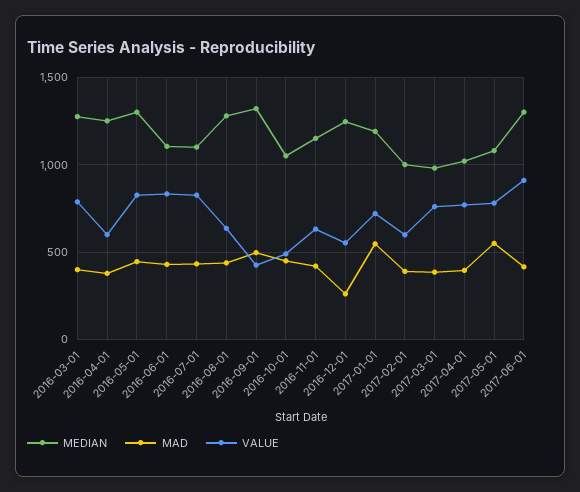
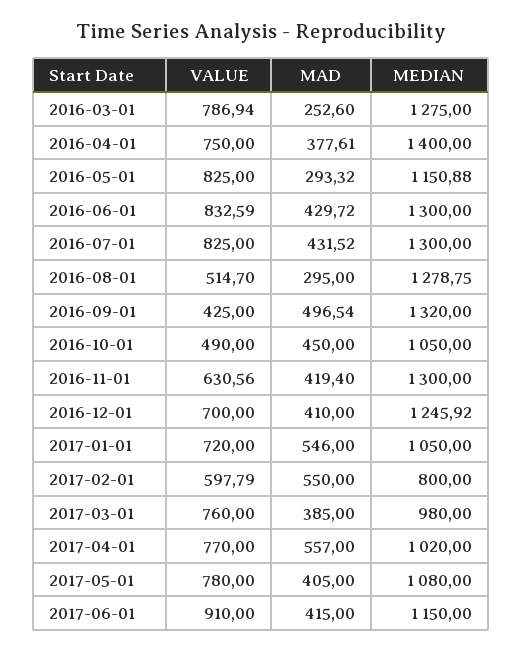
MAD, 2016-03-01: 400 -> 252.6
MEDIAN, 2016-04-01: 1250 -> 1400
VALUE, 2016-04-01: 600 -> 750
MEDIAN, 2016-05-01: 1300 -> 1150.88
MAD, 2016-05-01: 450 -> 293.32
MEDIAN, 2016-06-01: 1100 -> 1300
MEDIAN, 2016-07-01: 1100 -> 1300
MAD, 2016-08-01: 450 -> 295
VALUE, 2016-08-01: 650 -> 514.7
MEDIAN, 2016-11-01: 1150 -> 1300
MAD, 2016-12-01: 250 -> 410
VALUE, 2016-12-01: 550 -> 700
MEDIAN, 2017-01-01: 1200 -> 1050
MEDIAN, 2017-02-01: 1000 -> 800
MAD, 2017-02-01: 400 -> 550
MAD, 2017-04-01: 400 -> 557
MAD, 2017-05-01: 550 -> 405
MEDIAN, 2017-06-01: 1300 -> 1150

